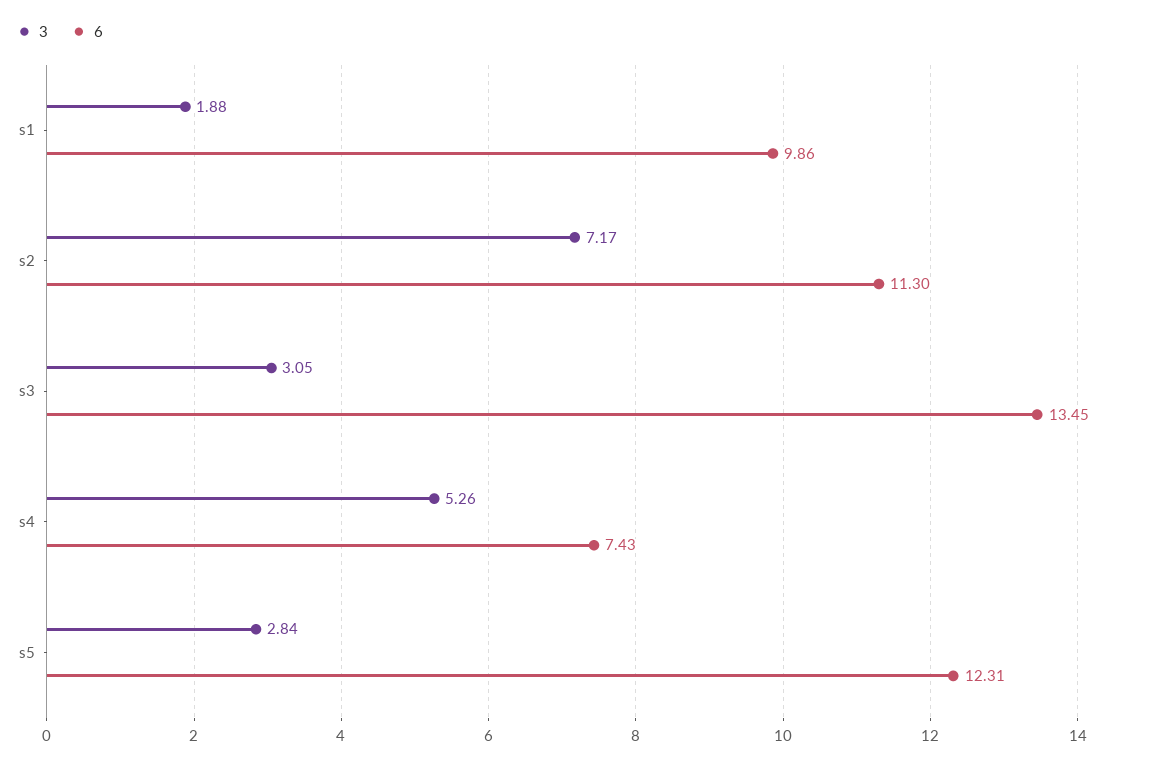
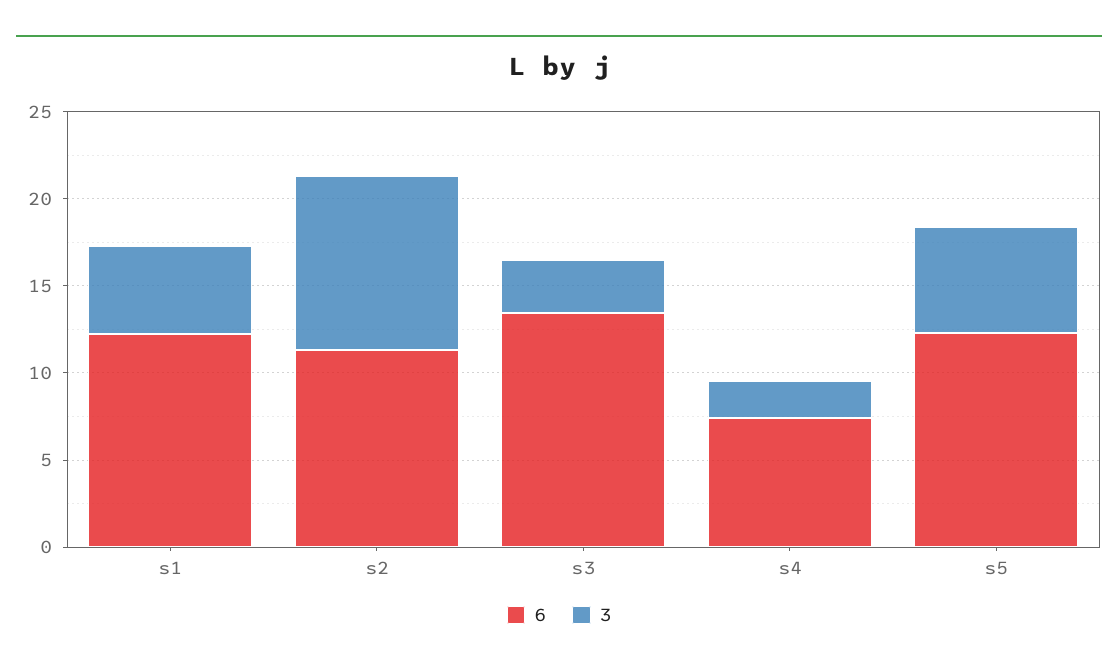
3, s1: 1.88 -> 5
6, s1: 9.86 -> 12
3, s2: 7.17 -> 10
3, s4: 5.26 -> 2
3, s5: 2.84 -> 6

